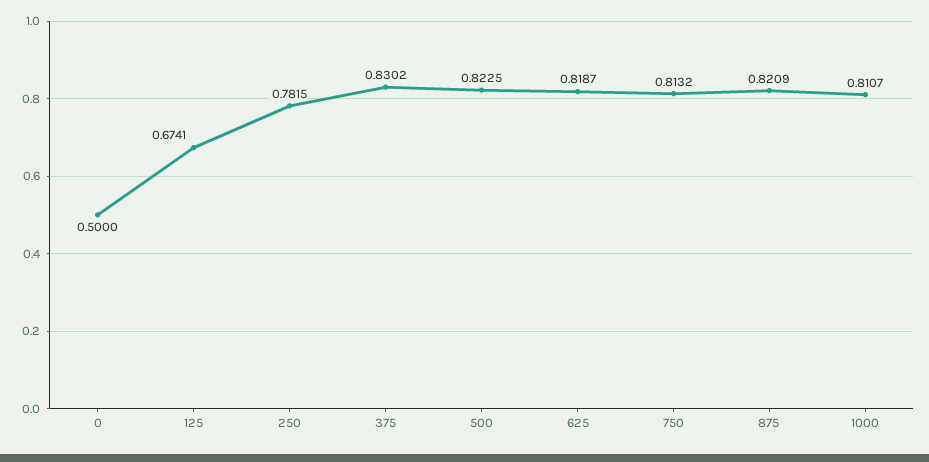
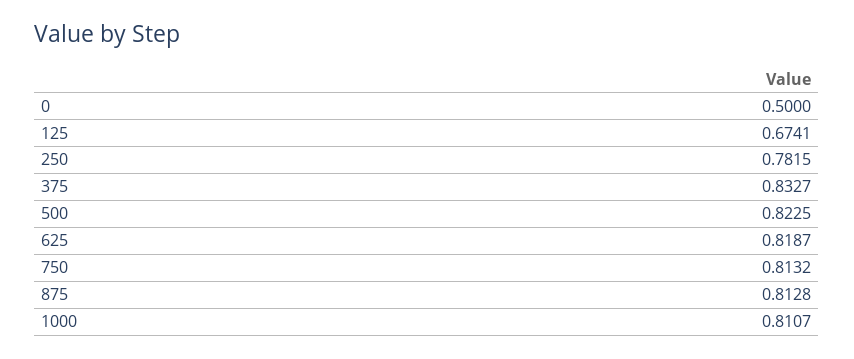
375: 0.8302 -> 0.8327
875: 0.8209 -> 0.8128

